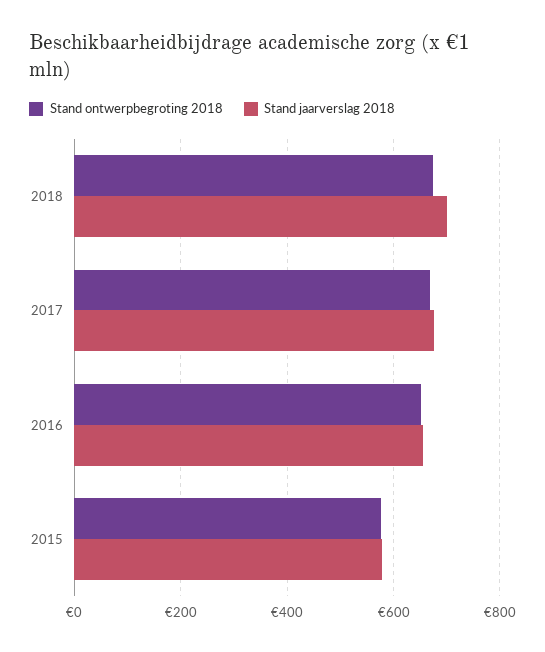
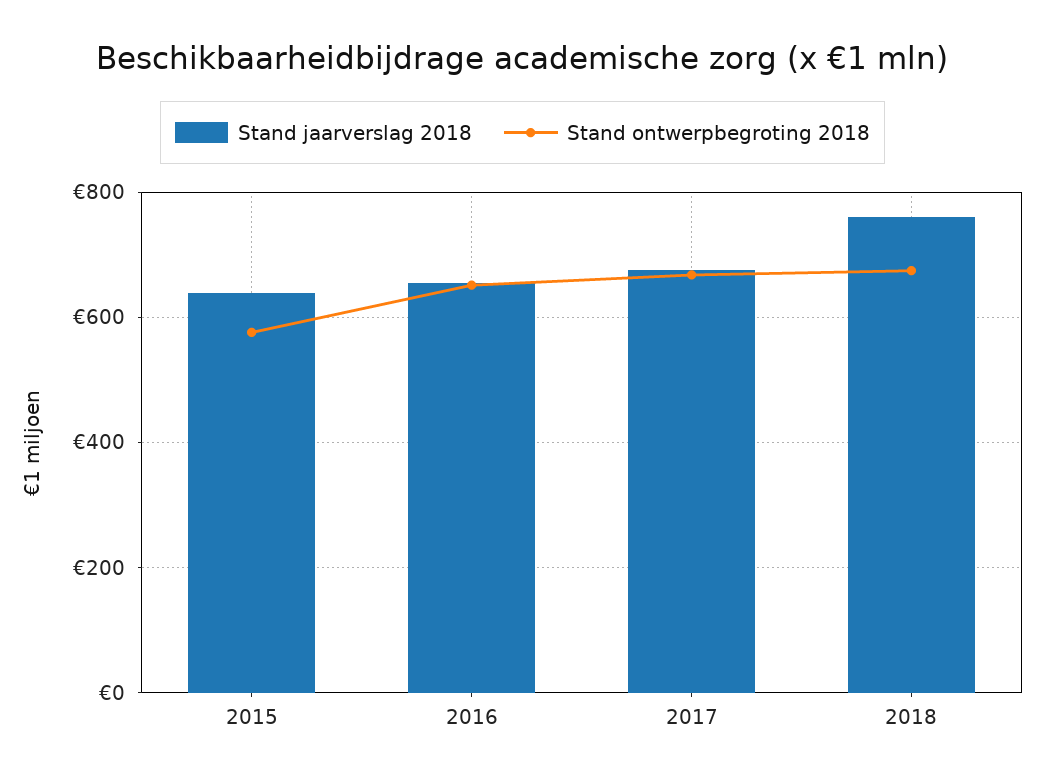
Stand jaarverslag 2018, 2018: 700 -> 760
Stand jaarverslag 2018, 2015: 580 -> 640

